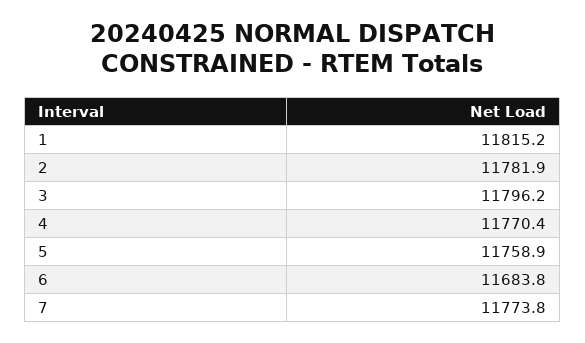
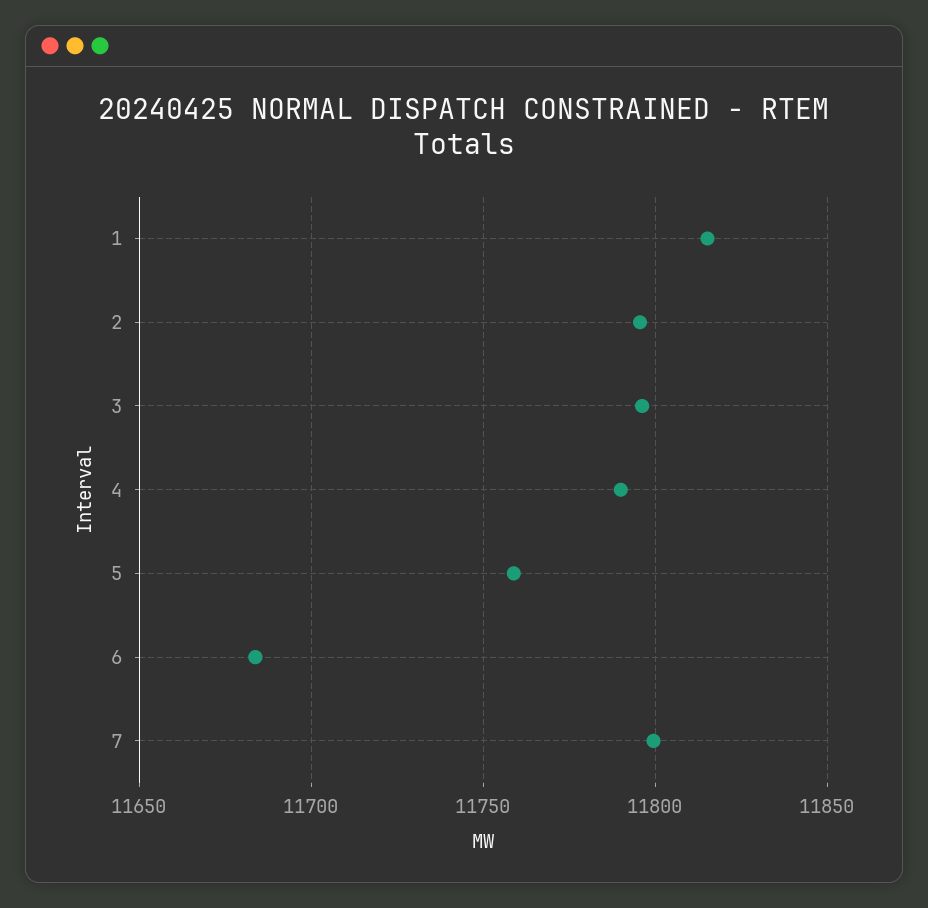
2: 11781.9 -> 11795
4: 11770.4 -> 11790
7: 11773.8 -> 11800

